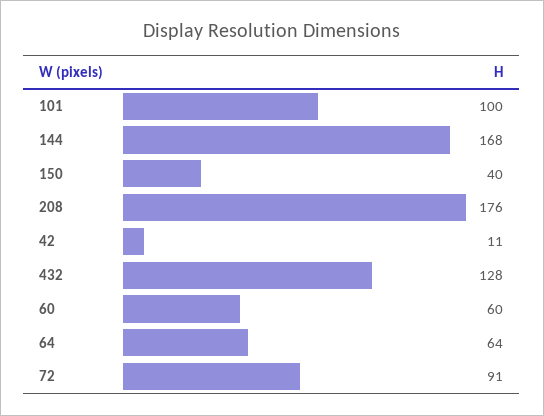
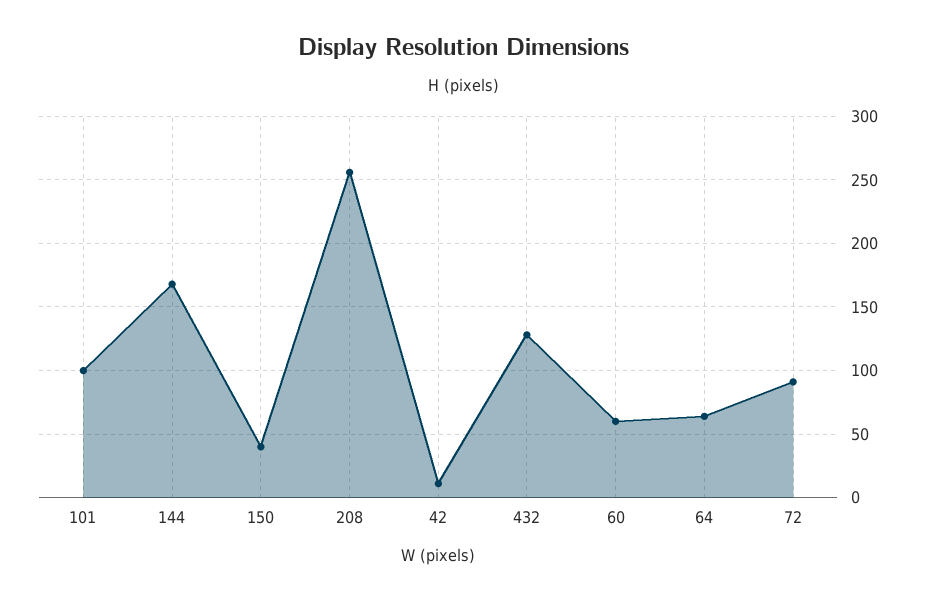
208: 176 -> 255

